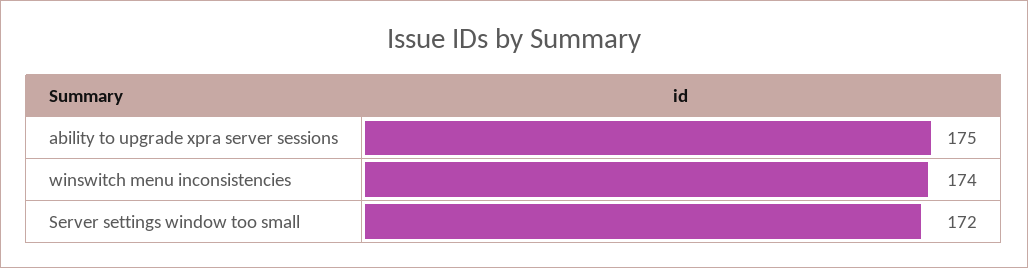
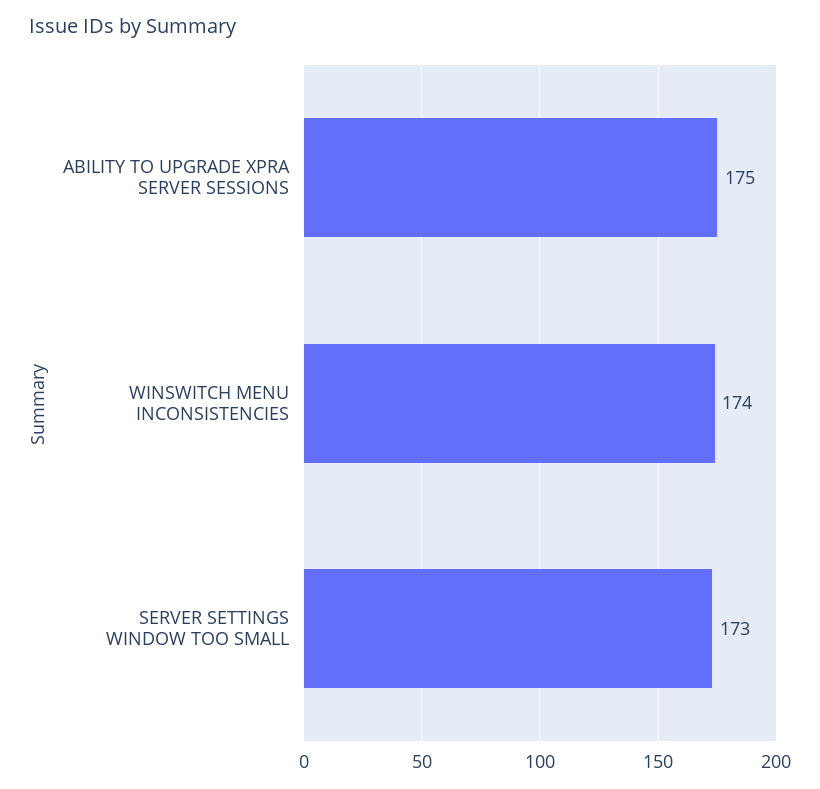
Server settings window too small: 172 -> 173

